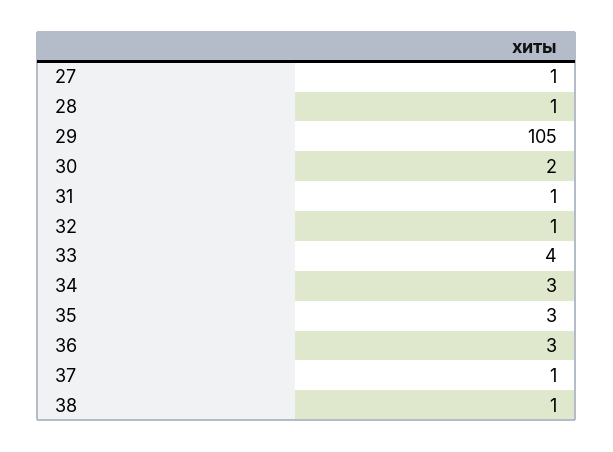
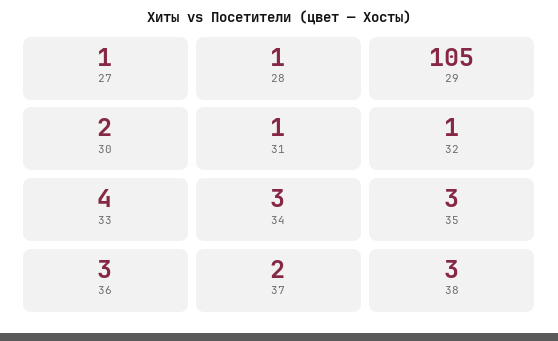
37: 1 -> 2
38: 1 -> 3

